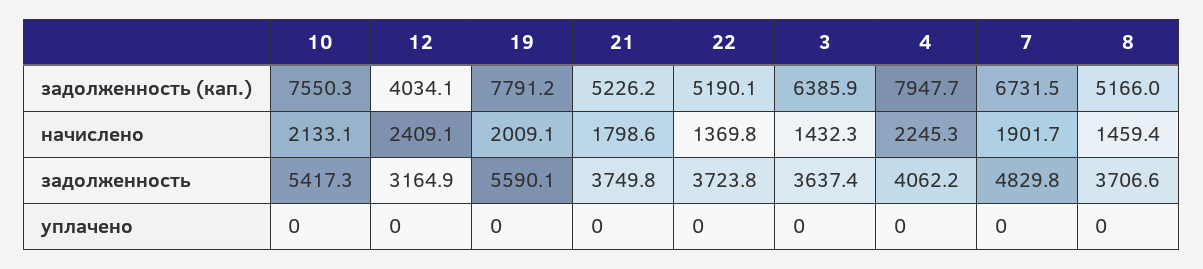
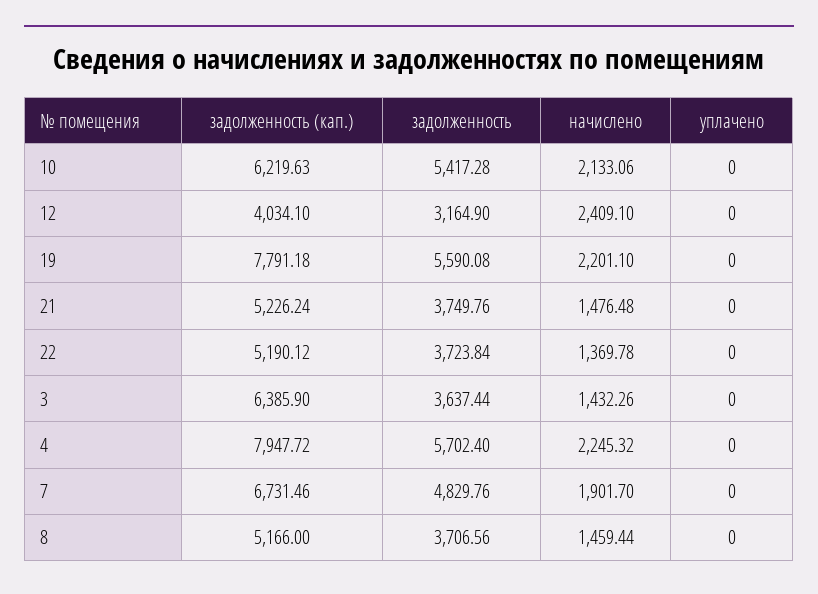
10, задолженность (кап.): 7550.3 -> 6219.63
19, начислено: 2009.1 -> 2201.1
21, начислено: 1798.6 -> 1476.48
4, задолженность: 4062.2 -> 5702.4

